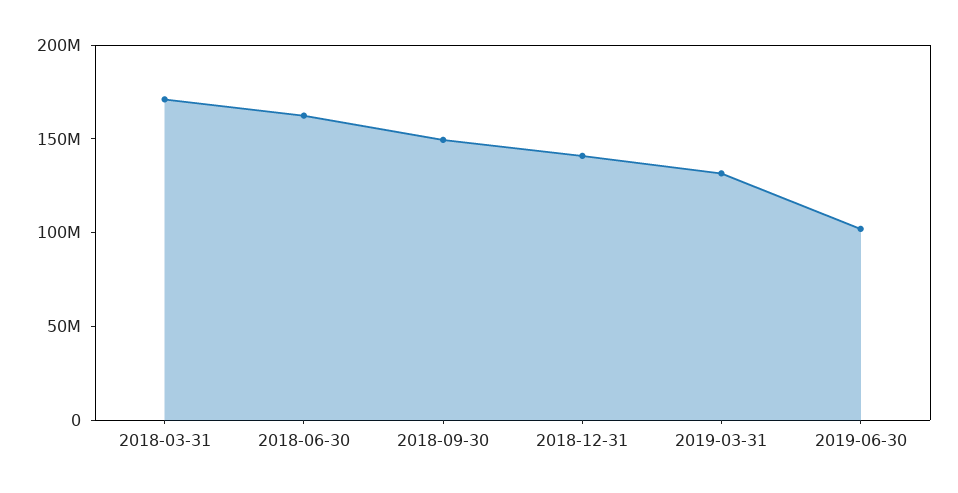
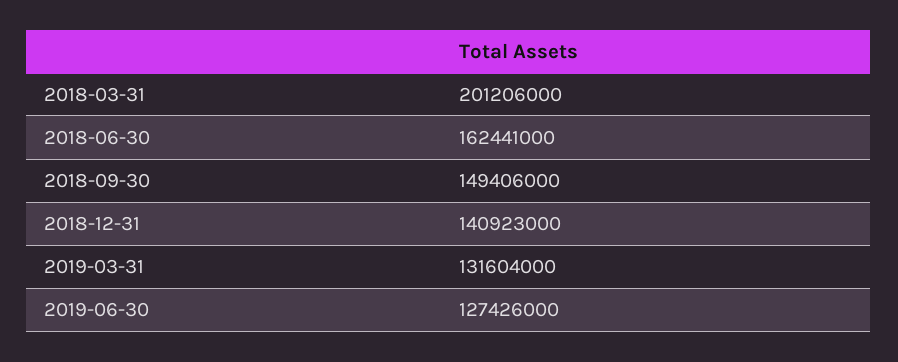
2018-03-31: 170000000 -> 201206000
2019-06-30: 100000000 -> 127426000

